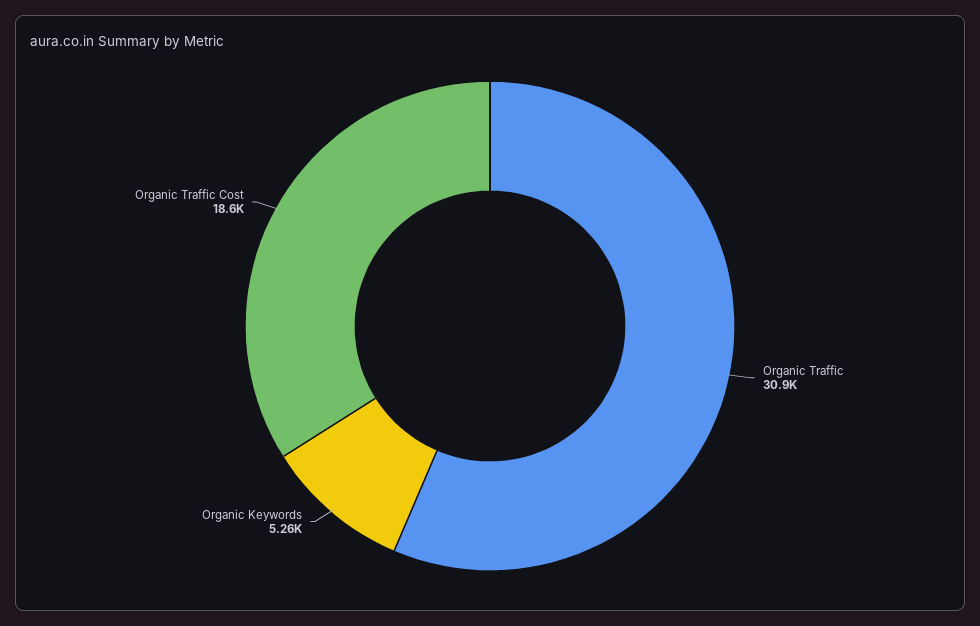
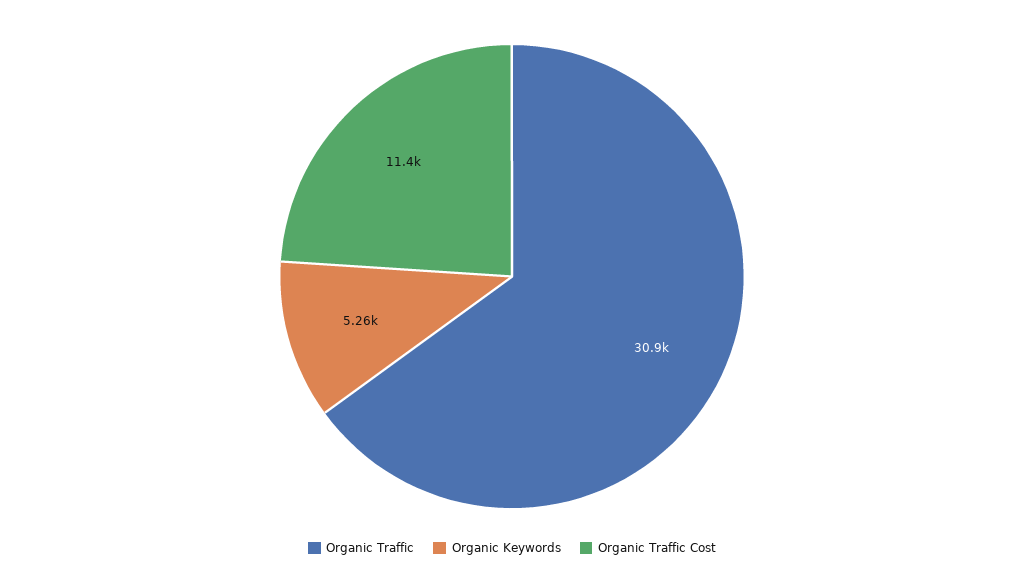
Organic Traffic Cost: 18600 -> 11400

